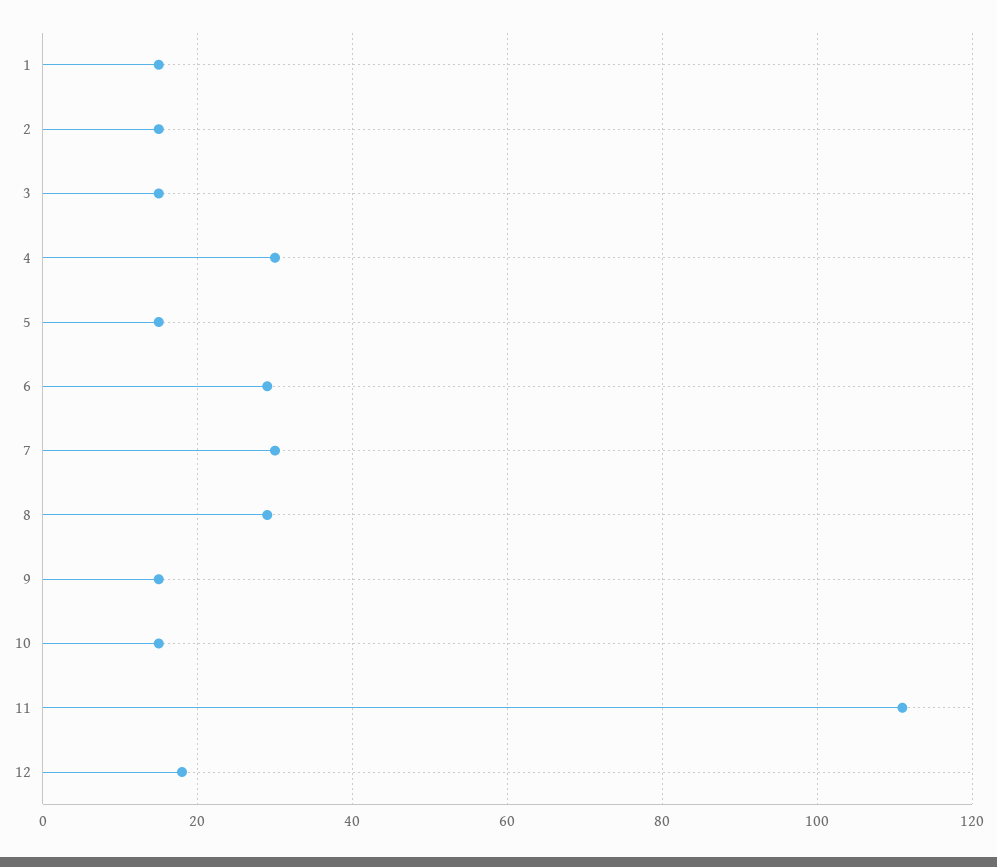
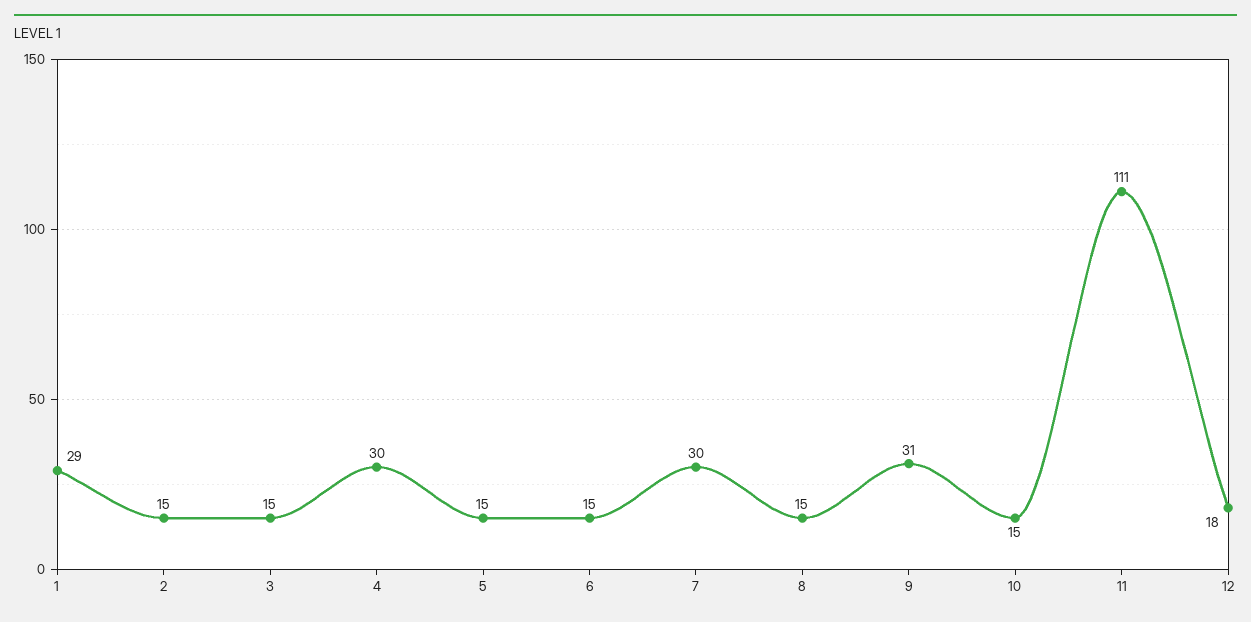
1: 15 -> 29
6: 30 -> 15
8: 30 -> 15
9: 15 -> 31

